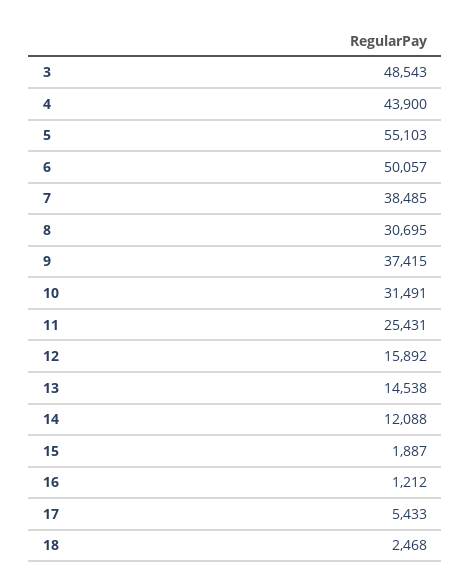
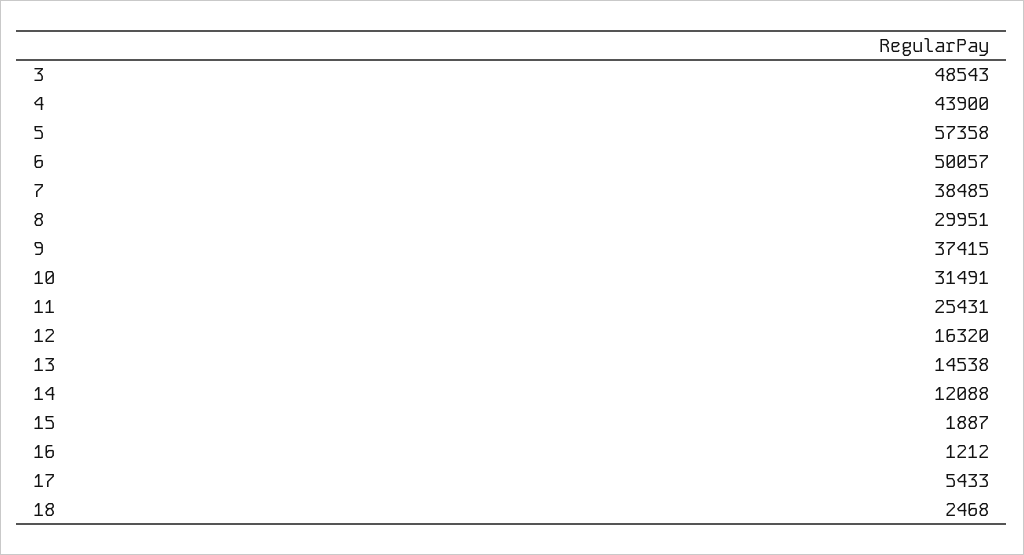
5: 55103 -> 57358
8: 30695 -> 29951
12: 15892 -> 16320

